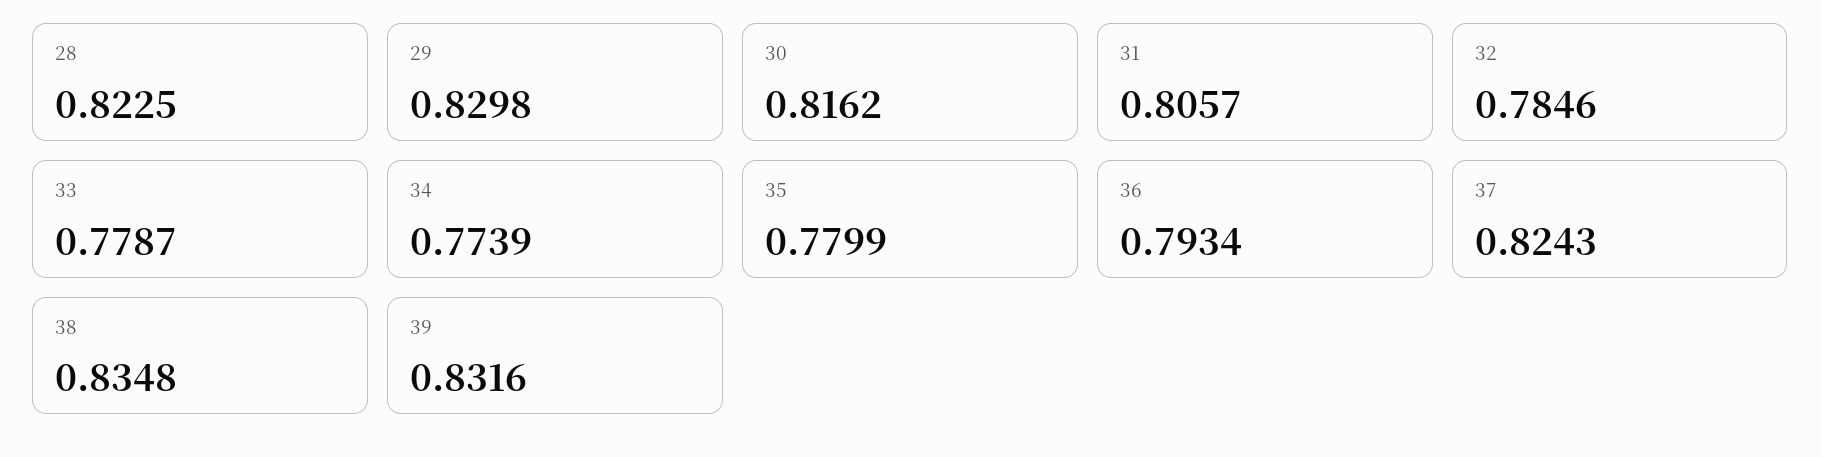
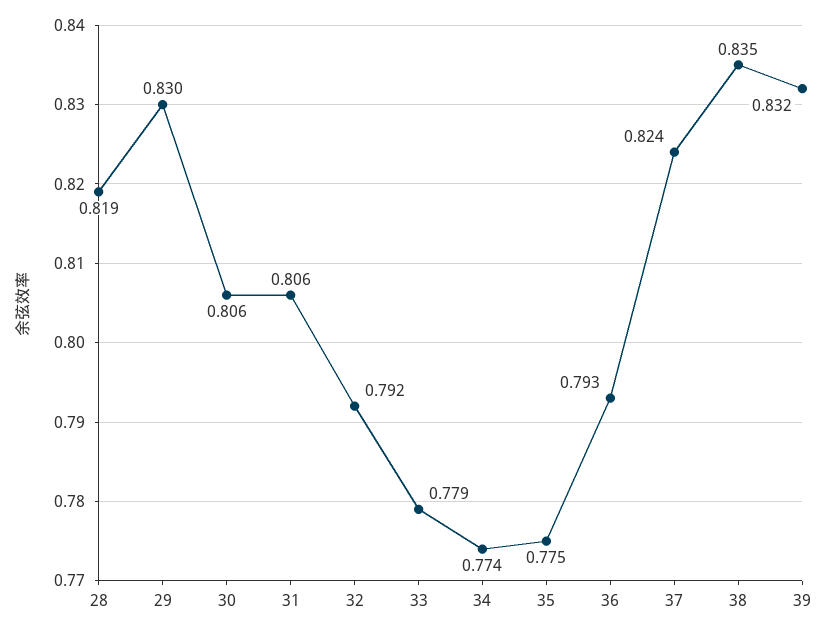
28: 0.8225 -> 0.819
30: 0.8162 -> 0.806
32: 0.7846 -> 0.792
35: 0.7799 -> 0.775

